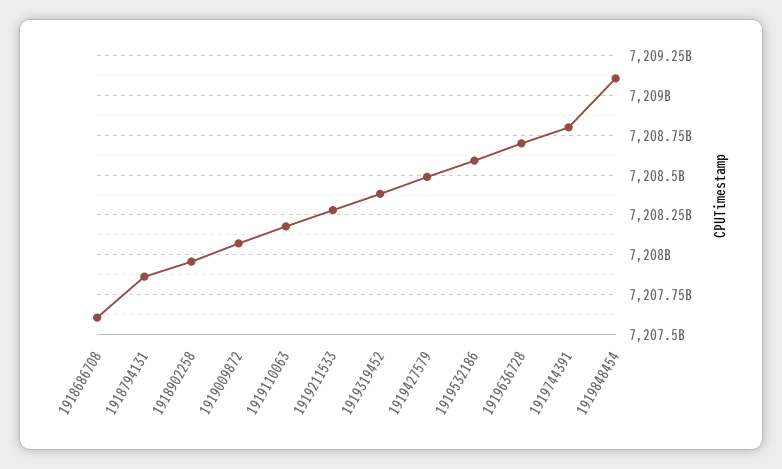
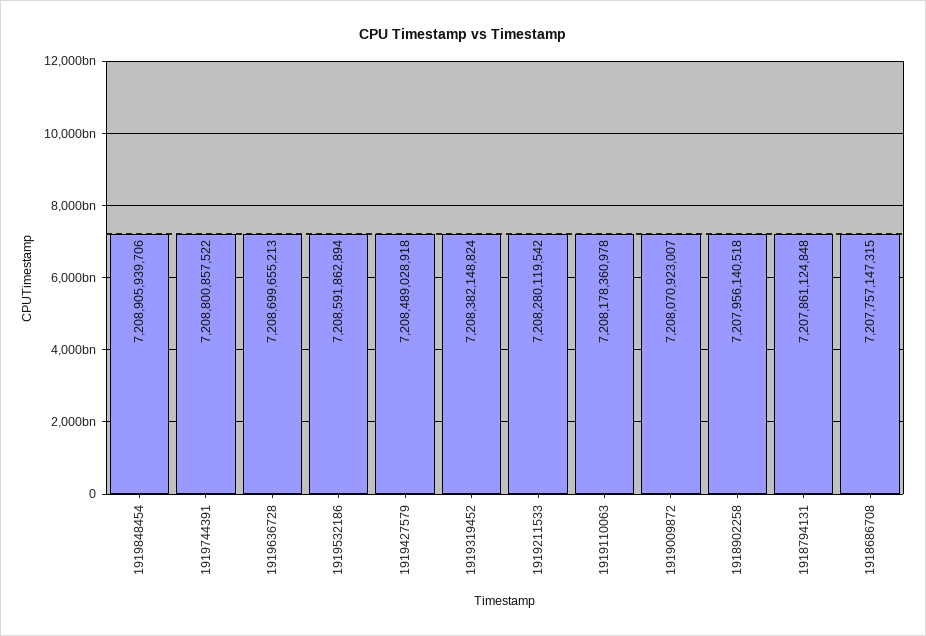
1918686708: 7207600000000 -> 7207757147315
1919848454: 7209100000000 -> 7208905939706

